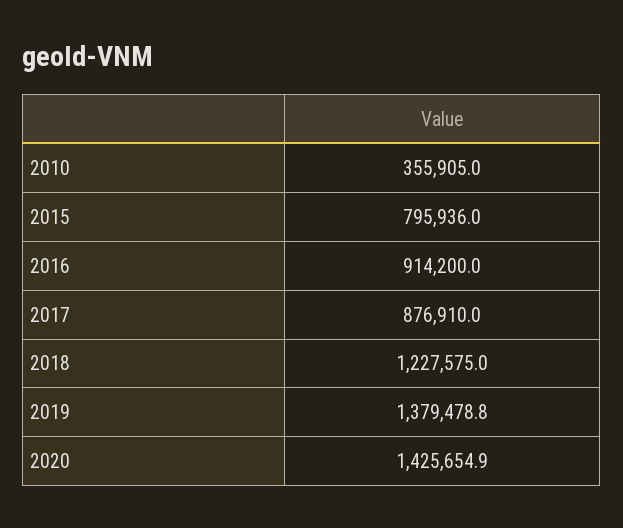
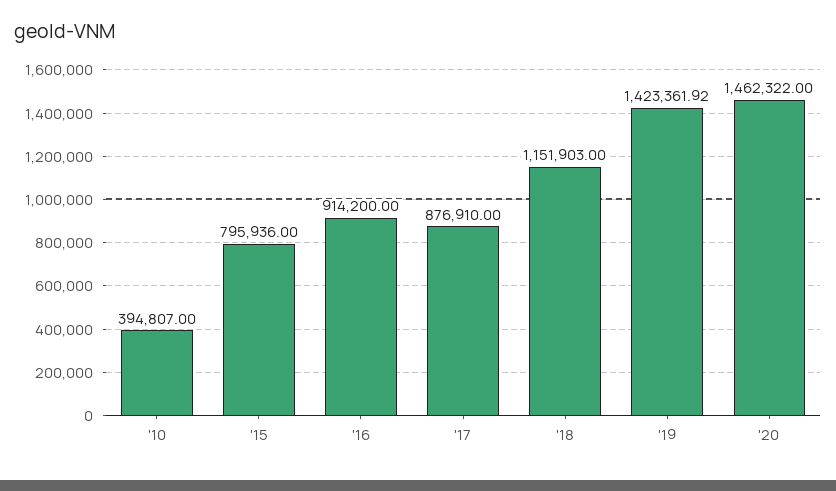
2010: 355905 -> 394807
2018: 1227575 -> 1151903
2019: 1379478.8 -> 1423361.92
2020: 1425654.9 -> 1462322

